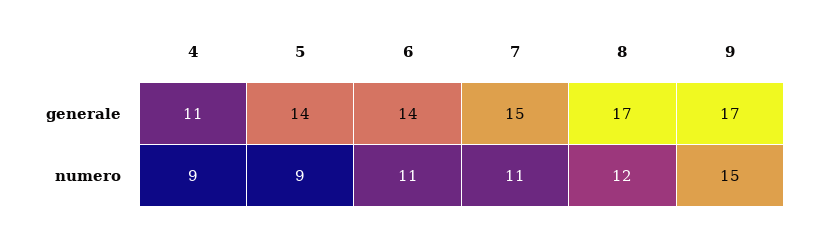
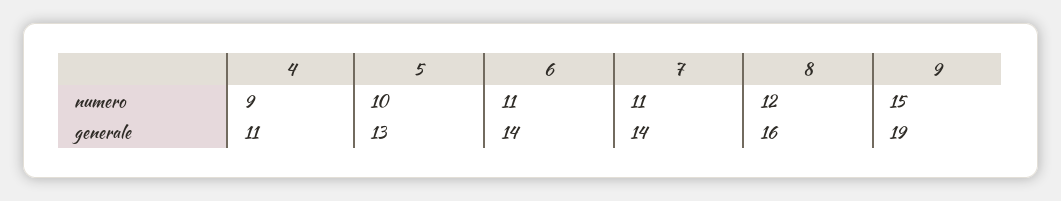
5, generale: 14 -> 13
7, generale: 15 -> 14
8, generale: 17 -> 16
9, generale: 17 -> 19
5, numero: 9 -> 10

